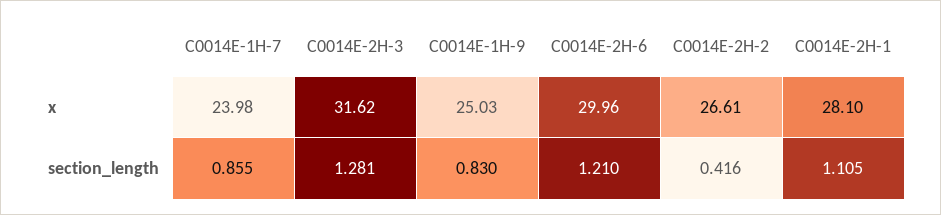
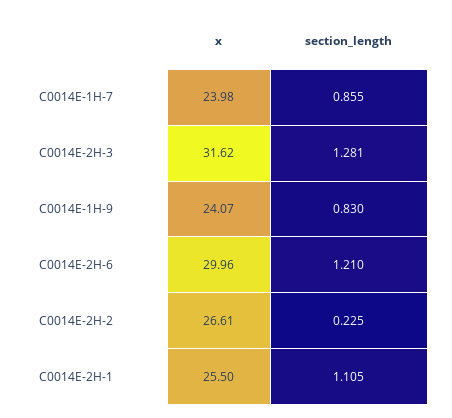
C0014E-1H-9, x: 25.03 -> 24.07
C0014E-2H-1, x: 28.1 -> 25.5
C0014E-2H-2, section_length: 0.416 -> 0.225

